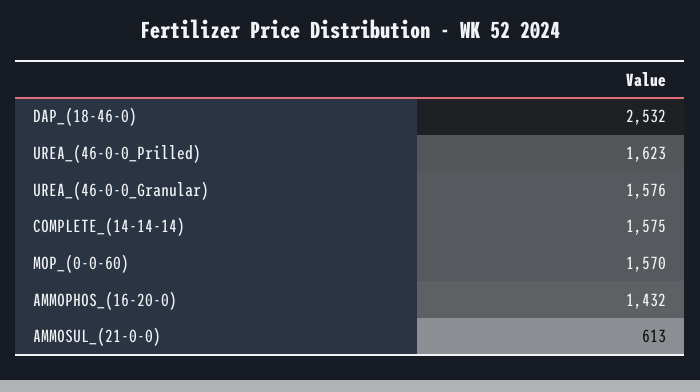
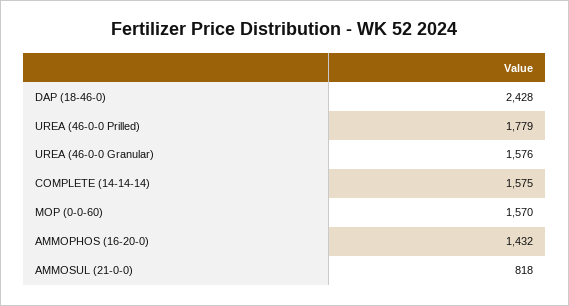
DAP_(18-46-0): 2532 -> 2428
UREA_(46-0-0_Prilled): 1623 -> 1779
AMMOSUL_(21-0-0): 613 -> 818

